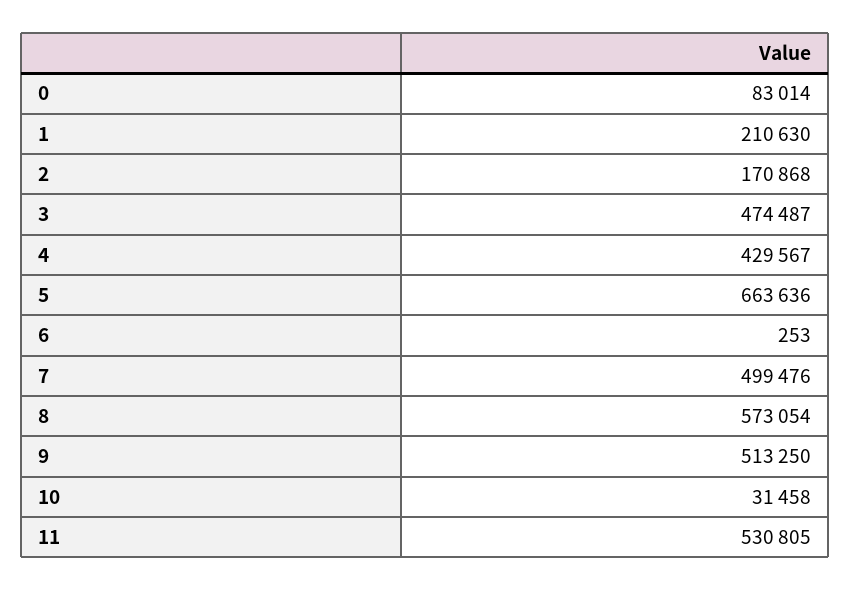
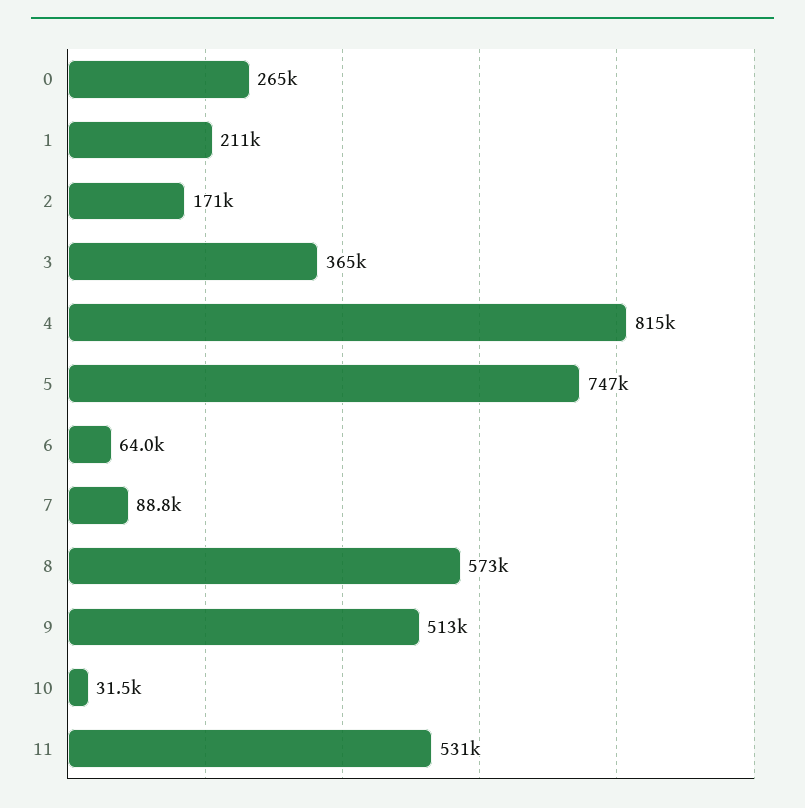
0: 83014 -> 265000
3: 474487 -> 365000
4: 429567 -> 815000
5: 663636 -> 747000
6: 253 -> 64000
7: 499476 -> 88800

